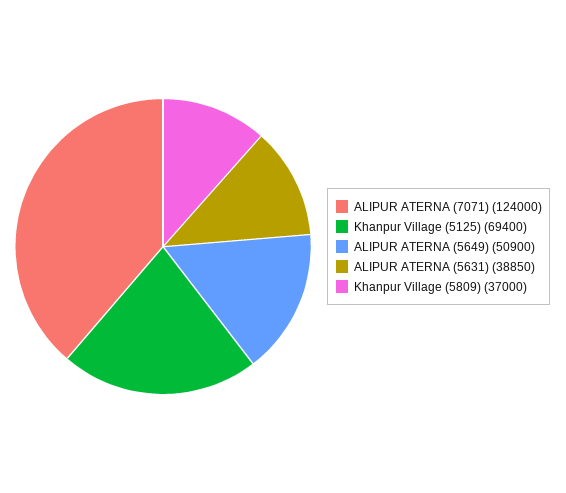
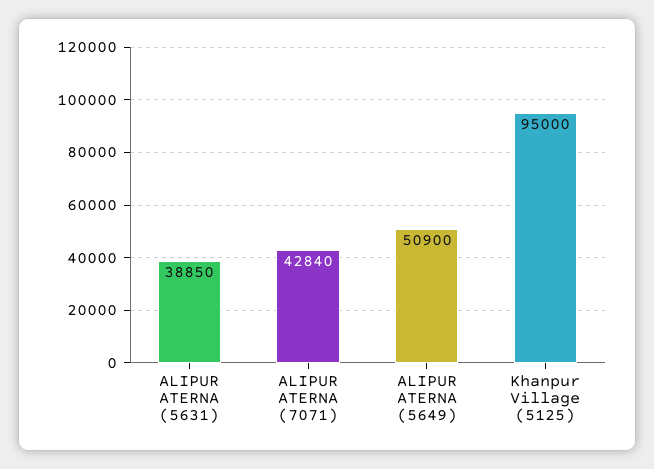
ALIPUR ATERNA (7071): 124000 -> 42840
Khanpur Village (5125): 69400 -> 95000
Khanpur Village (5809): 37000 -> none

